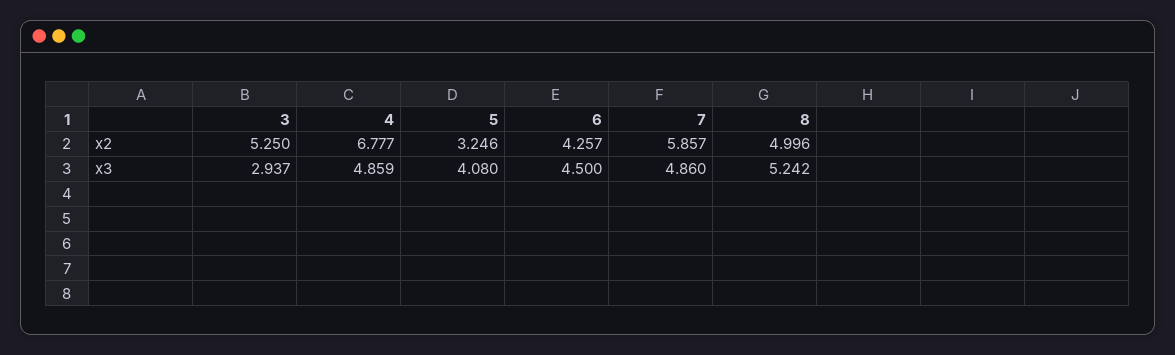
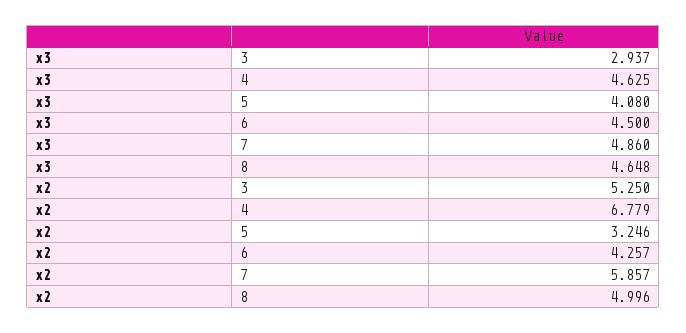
4, x2: 6.777 -> 6.779
4, x3: 4.859 -> 4.625
8, x3: 5.242 -> 4.648

